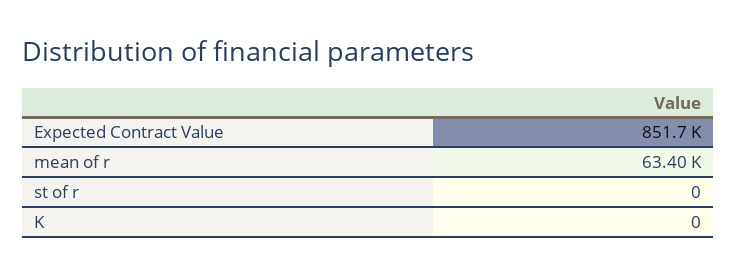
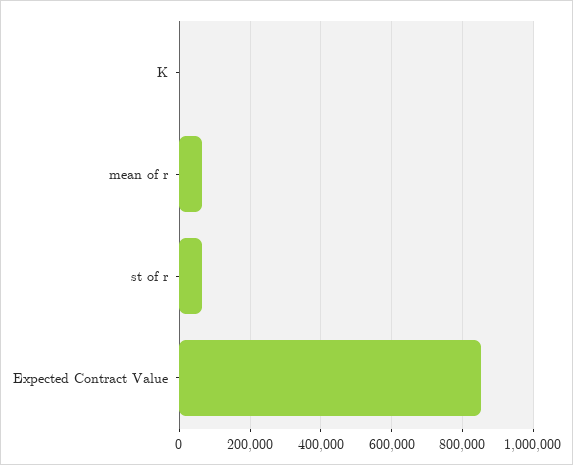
st of r: 0 -> 60000

